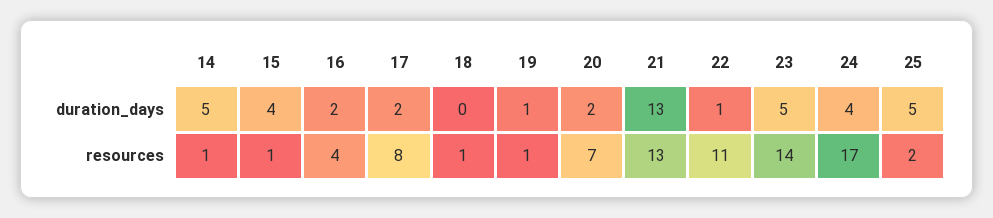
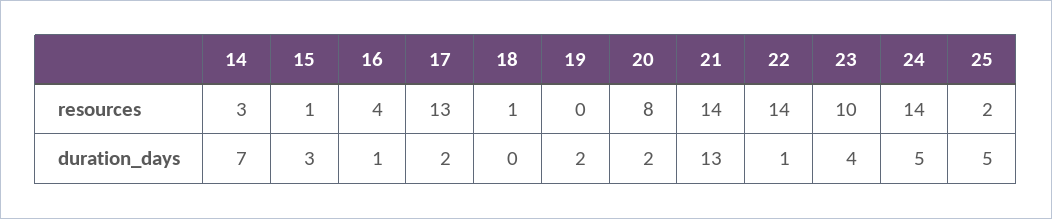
14, duration_days: 5 -> 7
15, duration_days: 4 -> 3
16, duration_days: 2 -> 1
19, duration_days: 1 -> 2
23, duration_days: 5 -> 4
24, duration_days: 4 -> 5
14, resources: 1 -> 3
17, resources: 8 -> 13
19, resources: 1 -> 0
20, resources: 7 -> 8
21, resources: 13 -> 14
22, resources: 11 -> 14
23, resources: 14 -> 10
24, resources: 17 -> 14

